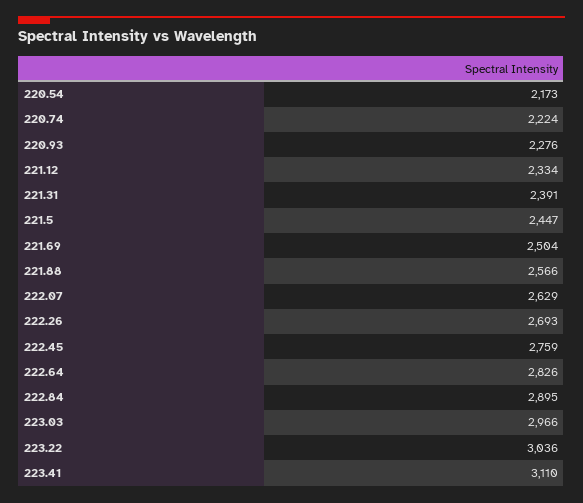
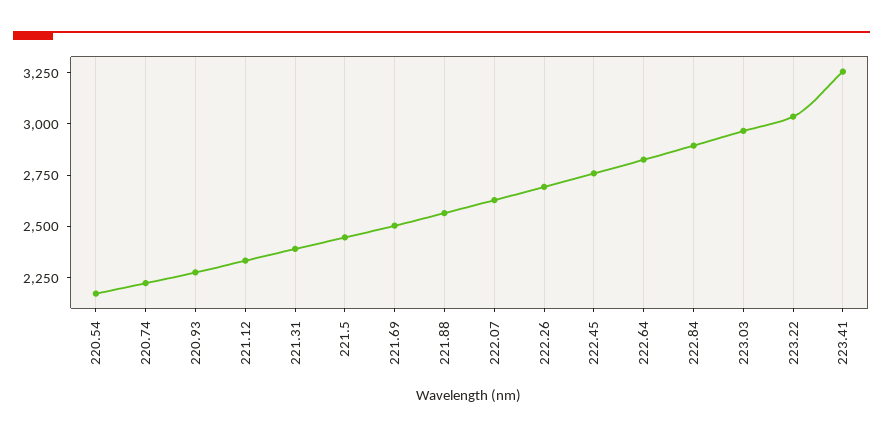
223.41: 3110 -> 3250

